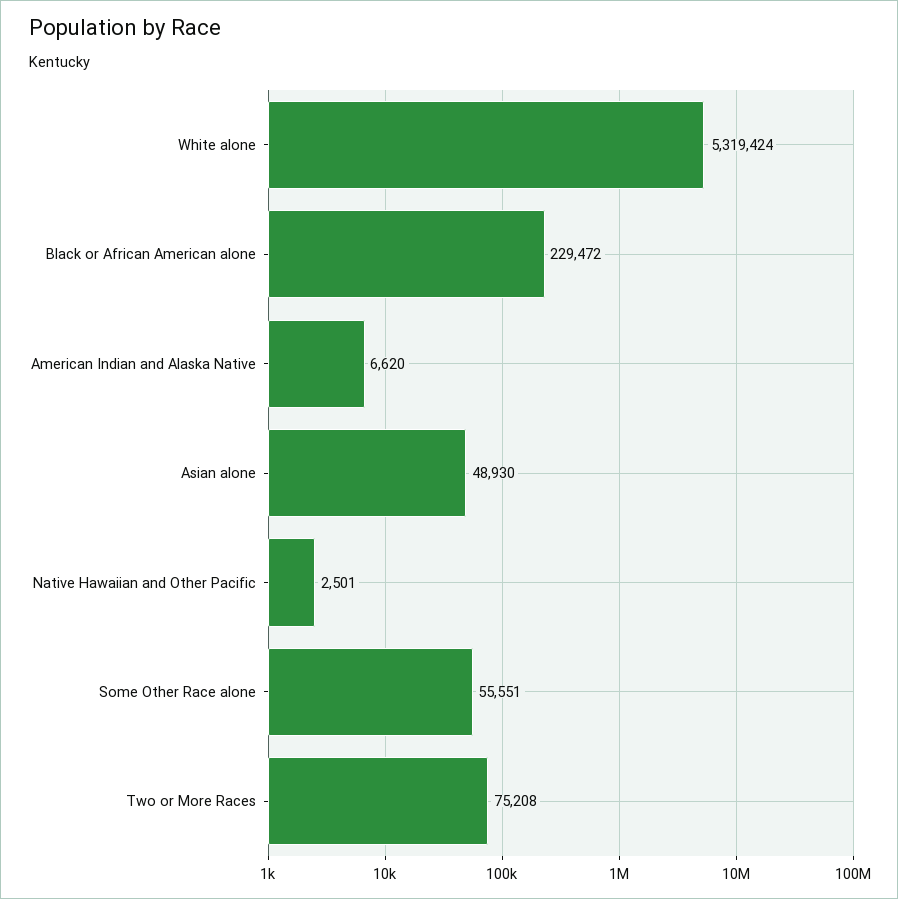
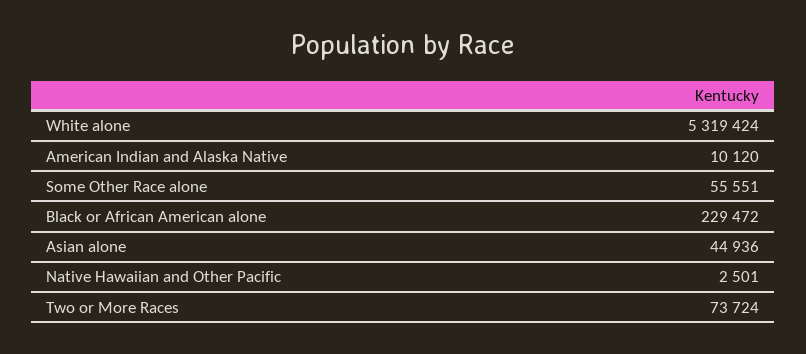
American Indian and Alaska Native: 6620 -> 10120
Asian alone: 48930 -> 44936
Two or More Races: 75208 -> 73724

